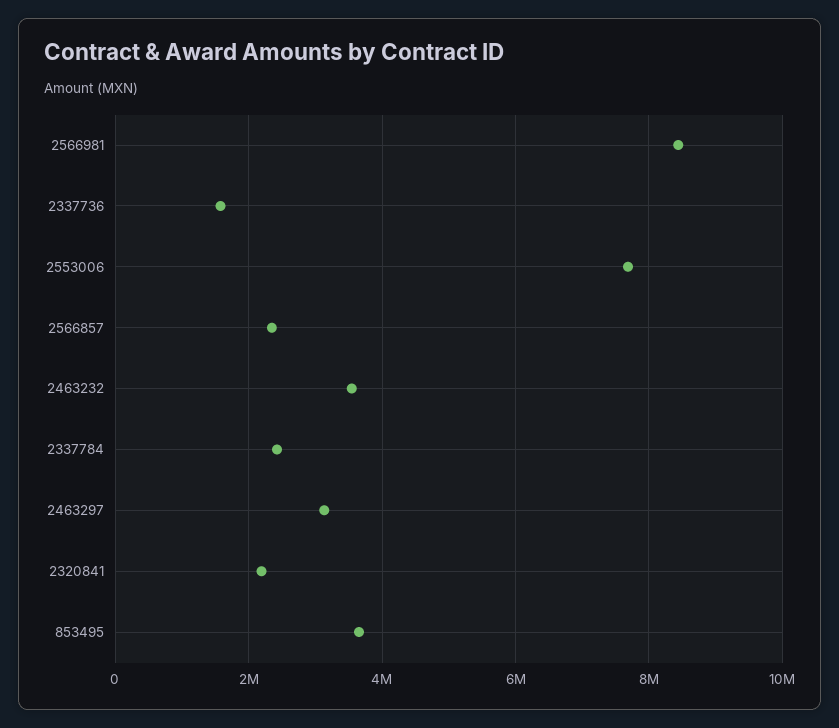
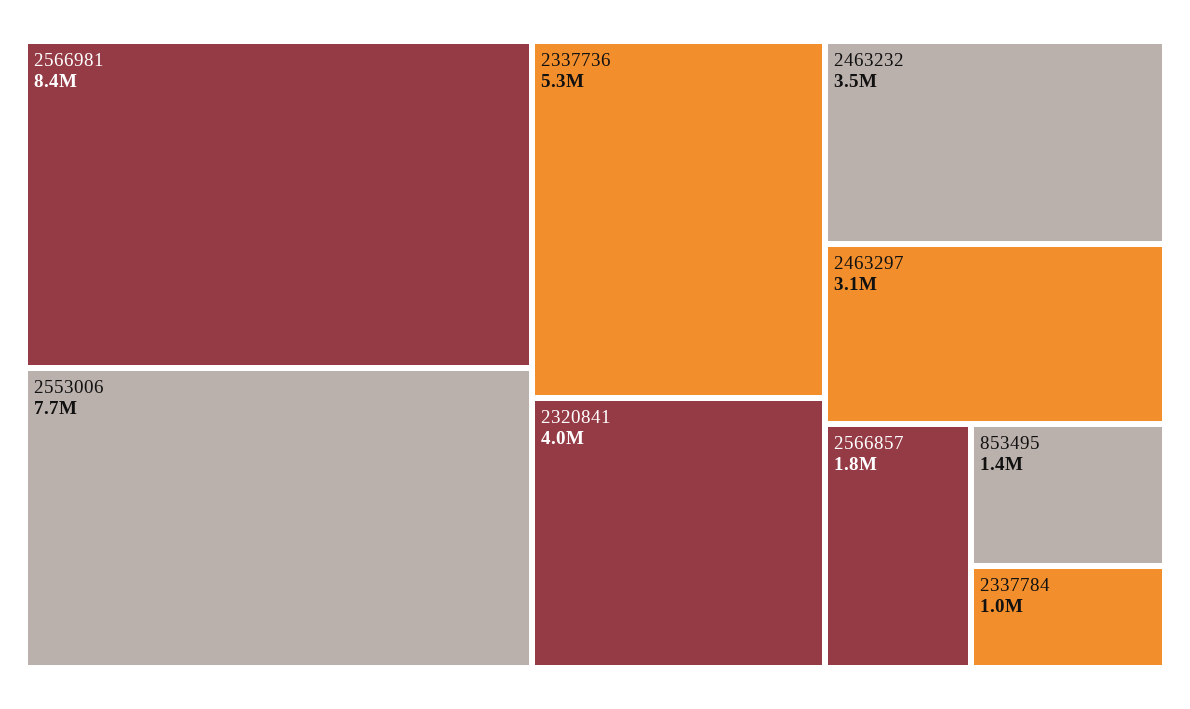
2337736: 1600000 -> 5300000
2566857: 2400000 -> 1800000
2337784: 2400000 -> 1000000
2320841: 2200000 -> 4000000
853495: 3600000 -> 1400000

